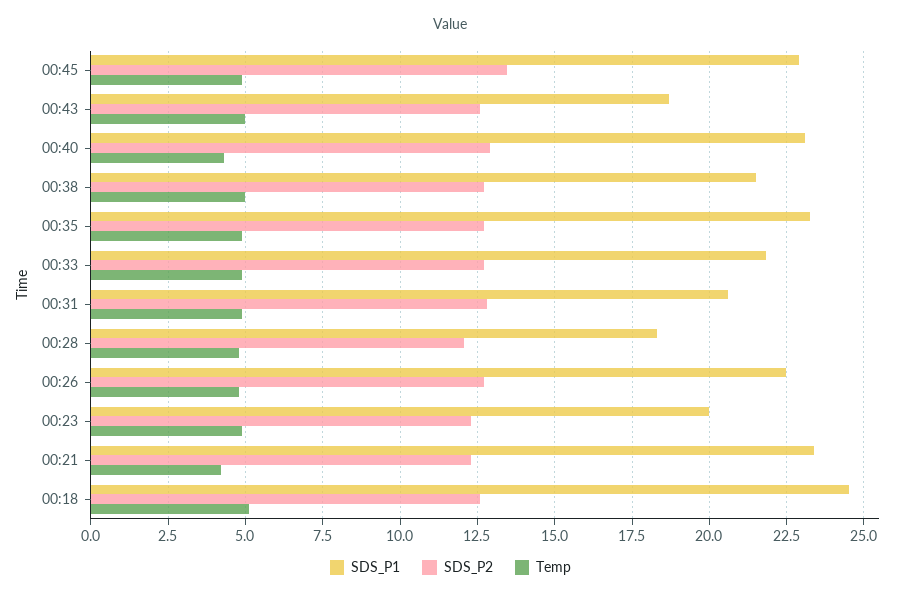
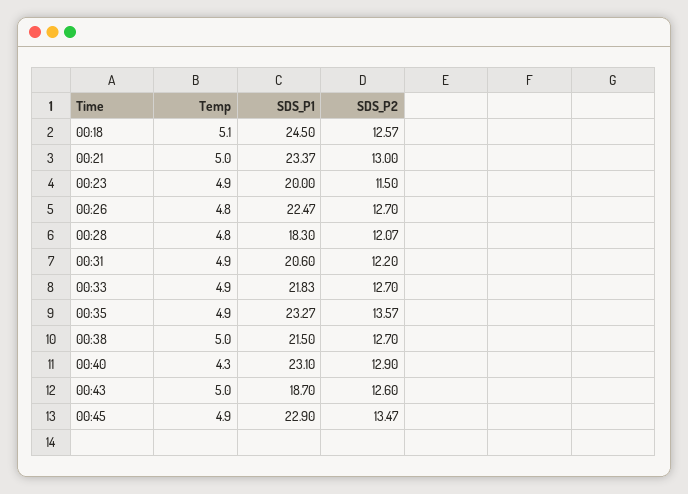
SDS_P2, 00:35: 12.75 -> 13.57
SDS_P2, 00:31: 12.75 -> 12.2
SDS_P2, 00:23: 12.25 -> 11.5
SDS_P2, 00:21: 12.25 -> 13
Temp, 00:21: 4.25 -> 5

